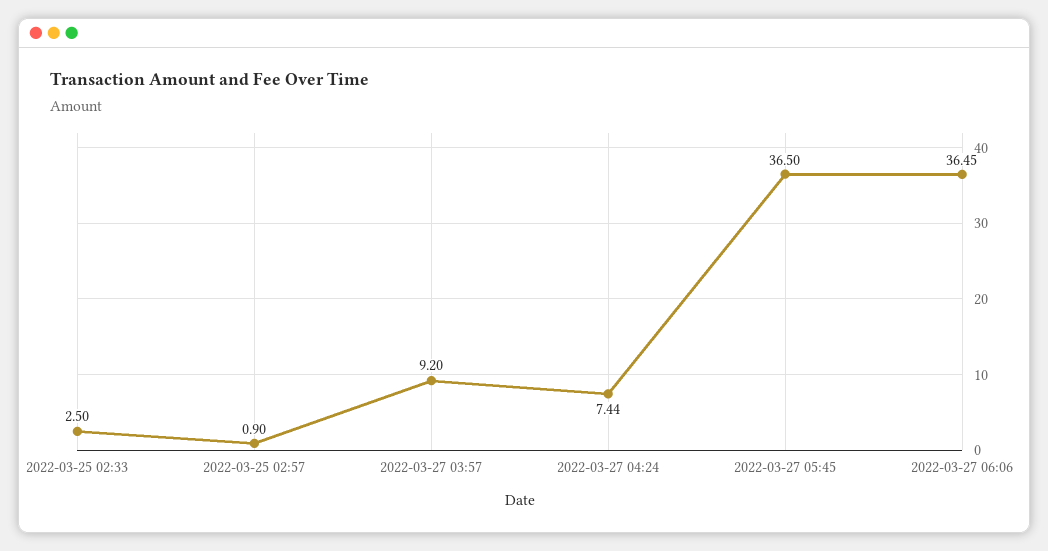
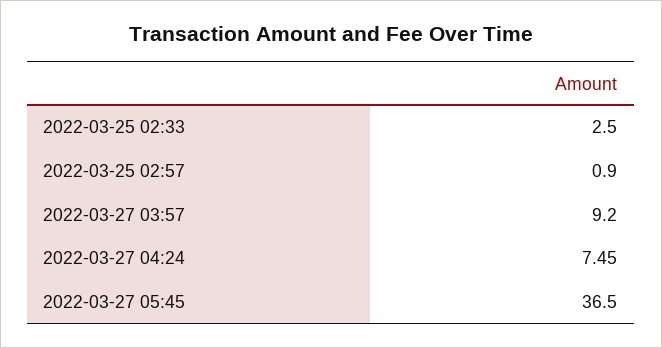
2022-03-27 04:24: 7.44 -> 7.45
2022-03-27 06:06: 36.45 -> none

